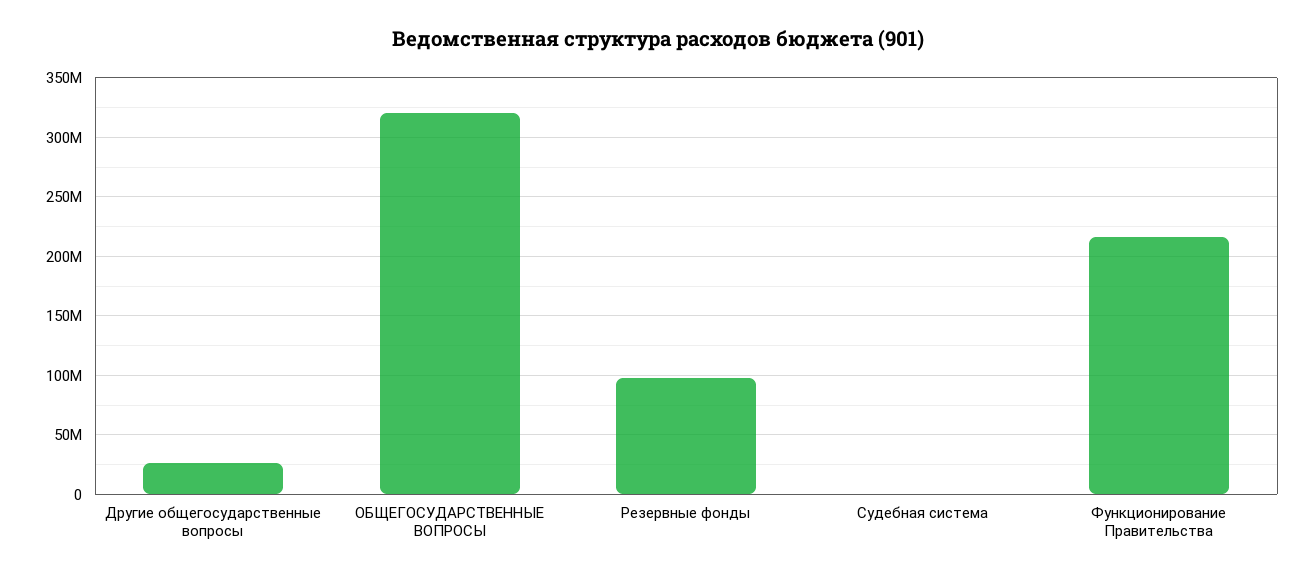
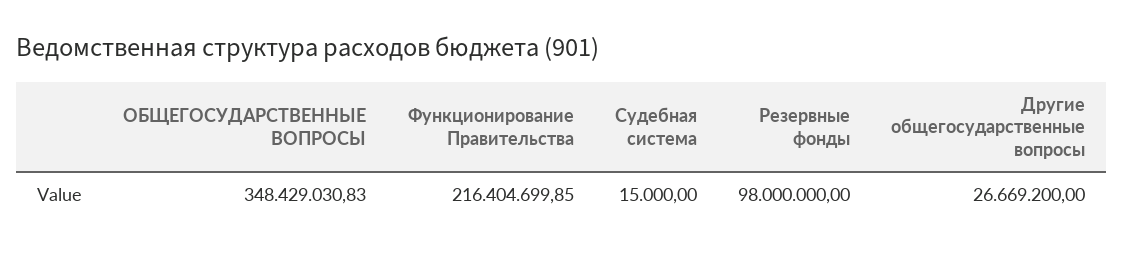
ОБЩЕГОСУДАРСТВЕННЫЕ ВОПРОСЫ: 320000000 -> 348429030.83

